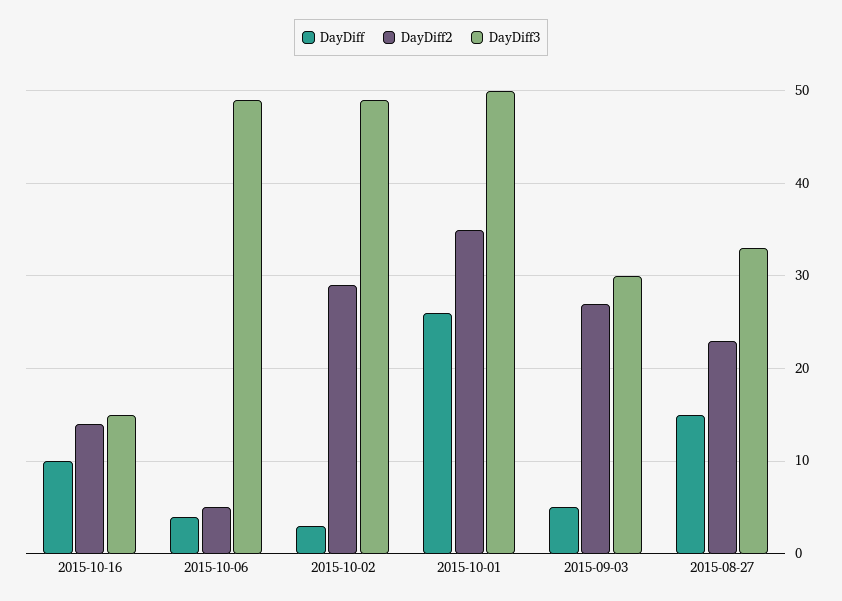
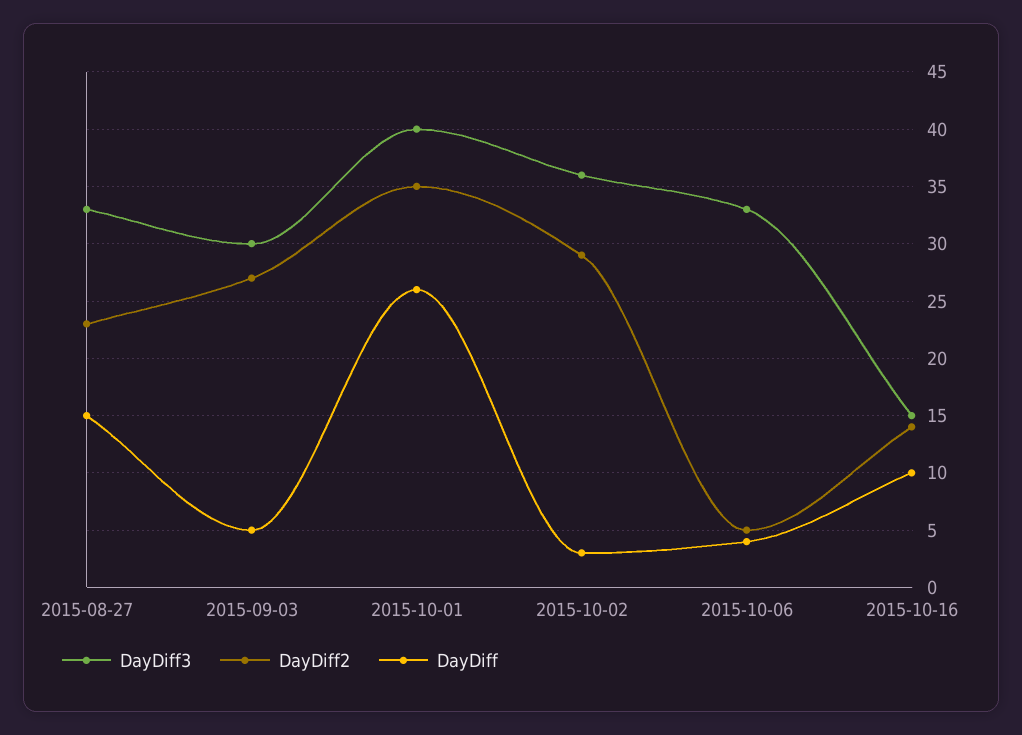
DayDiff3, 2015-10-06: 49 -> 33
DayDiff3, 2015-10-02: 49 -> 36
DayDiff3, 2015-10-01: 50 -> 40

